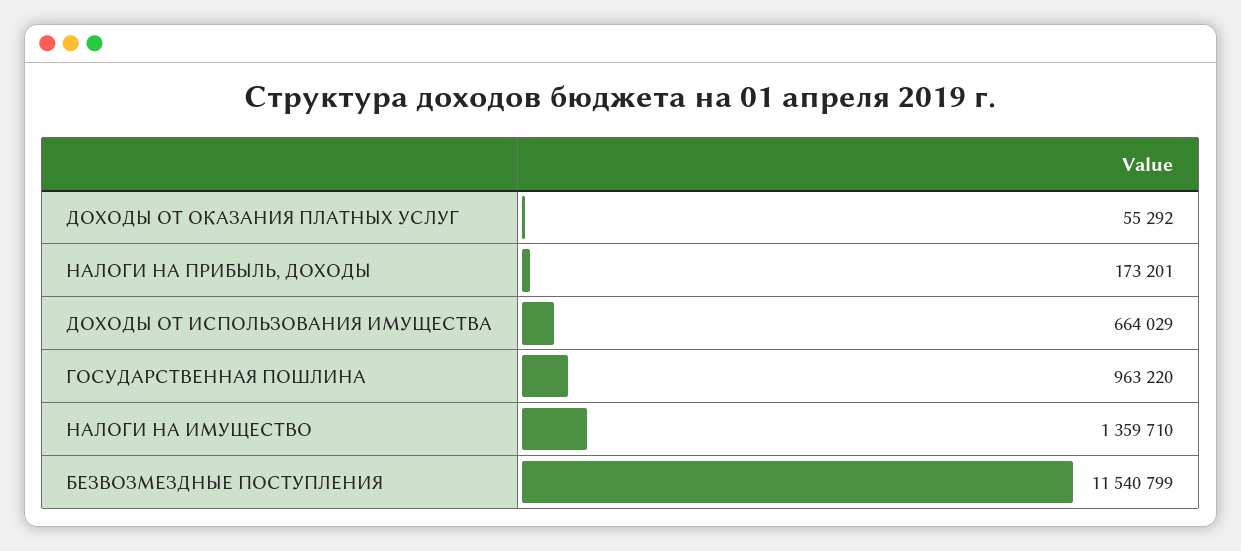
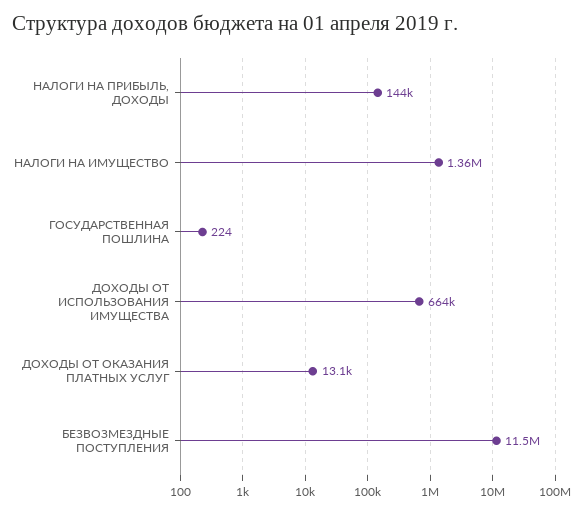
ДОХОДЫ ОТ ОКАЗАНИЯ ПЛАТНЫХ УСЛУГ: 55292 -> 13100
НАЛОГИ НА ПРИБЫЛЬ, ДОХОДЫ: 173201 -> 144000
ГОСУДАРСТВЕННАЯ ПОШЛИНА: 963220 -> 224

